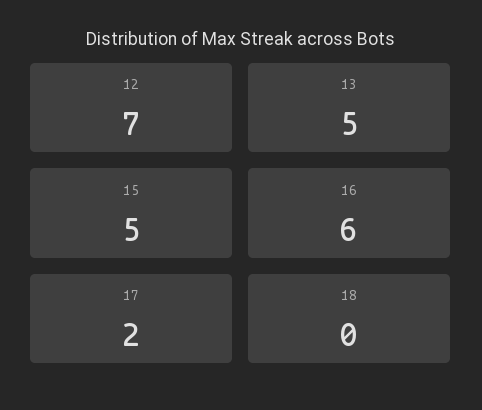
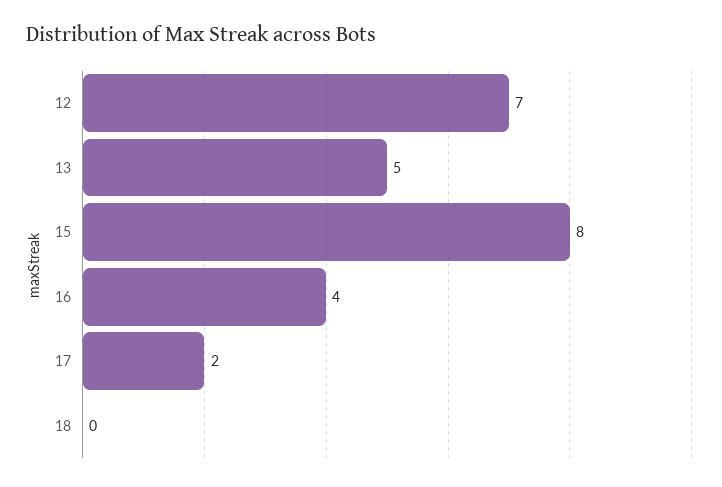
15: 5 -> 8
16: 6 -> 4

